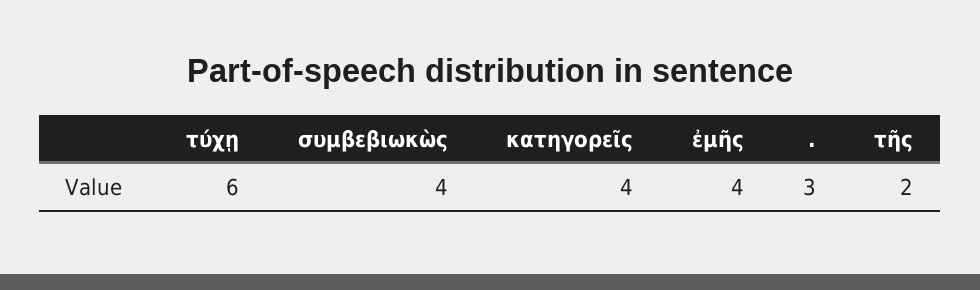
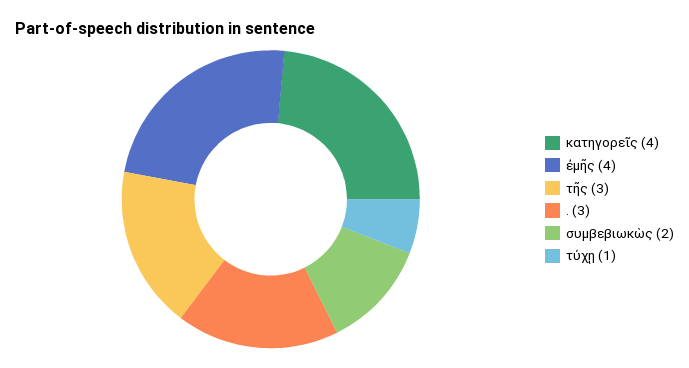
τύχῃ: 6 -> 1
συμβεβιωκὼς: 4 -> 2
τῆς: 2 -> 3

